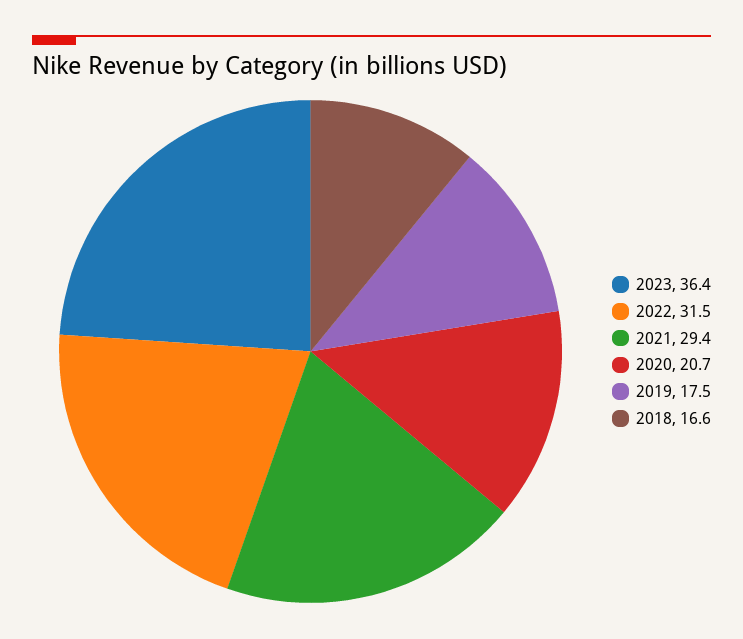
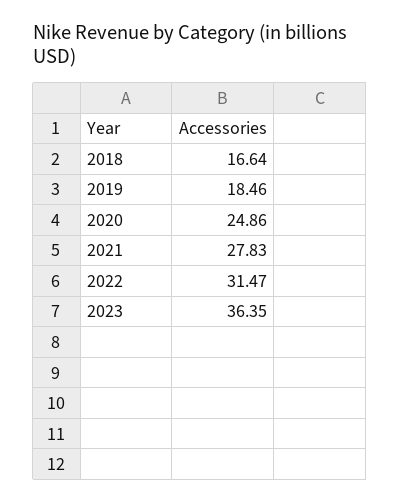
2021: 29.4 -> 27.83
2020: 20.7 -> 24.86
2019: 17.5 -> 18.46

